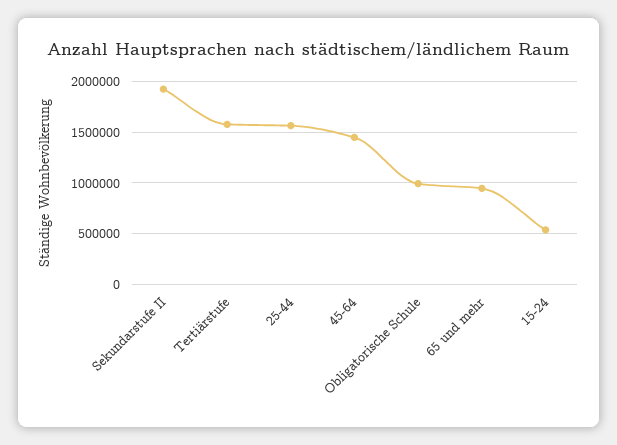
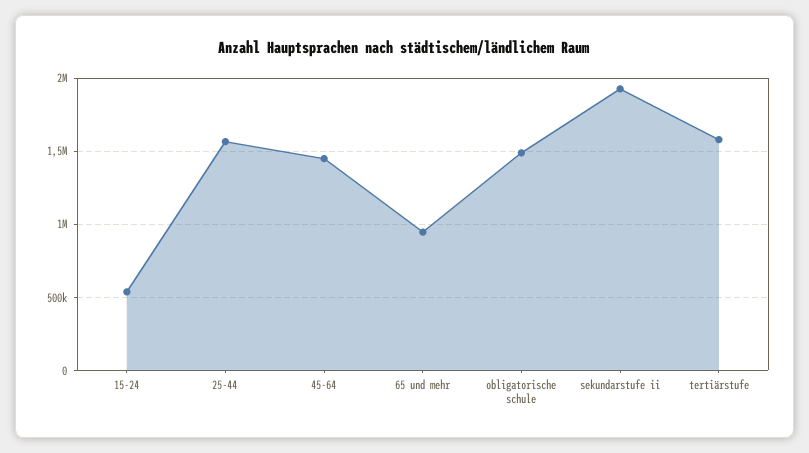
Obligatorische Schule: 1000000 -> 1500000

